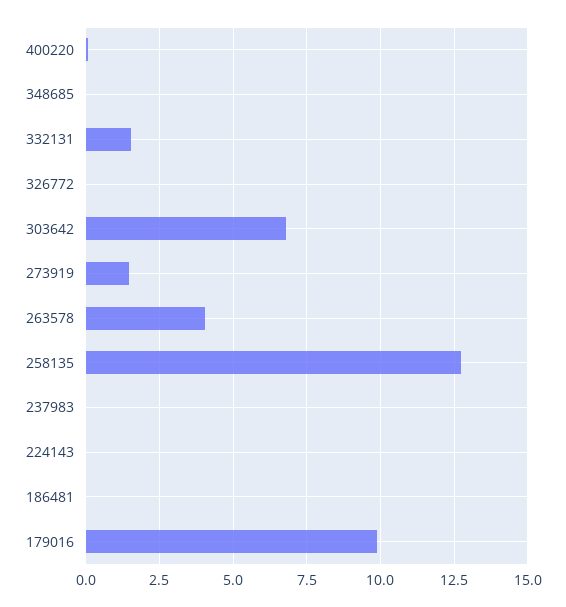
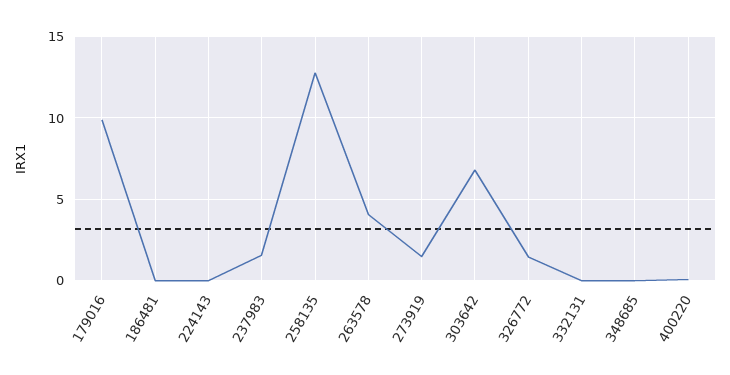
332131: 1.5 -> 0
326772: 0 -> 1.5
237983: 0 -> 1.5

